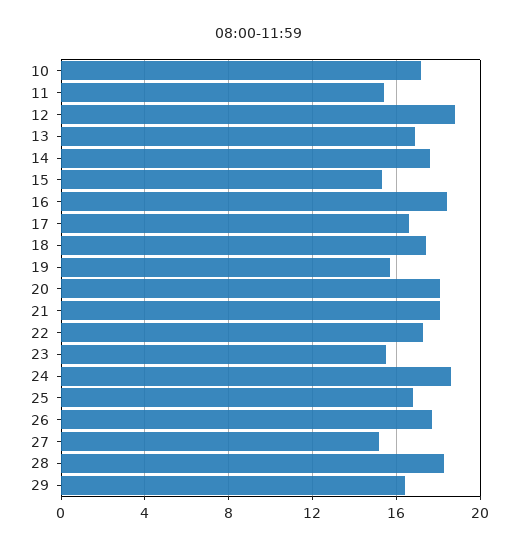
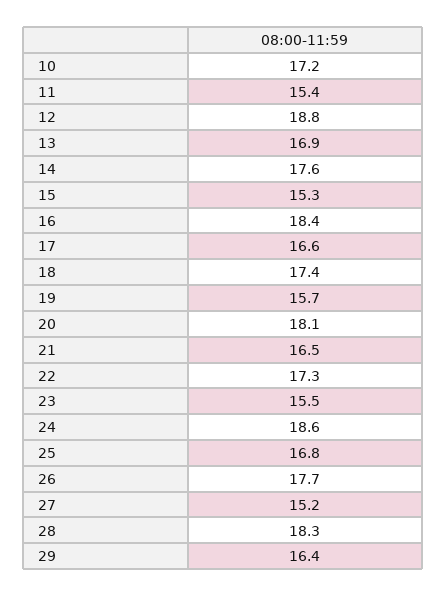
21: 18 -> 16.5

